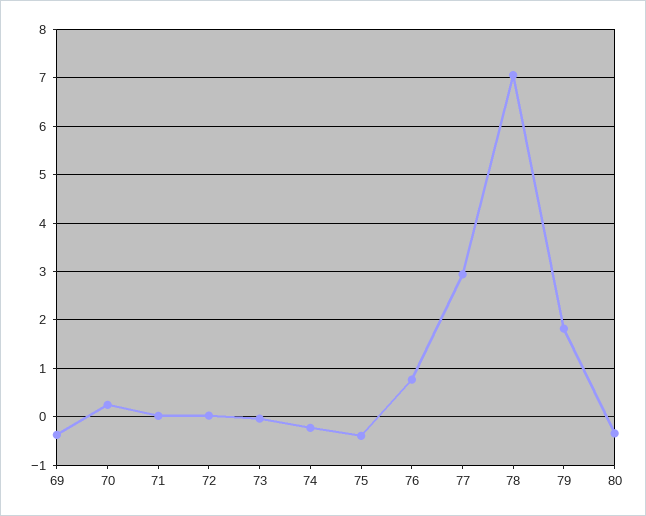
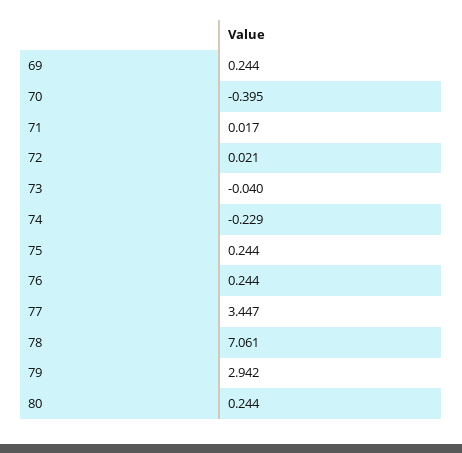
69: -0.4 -> 0.244
70: 0.2 -> -0.395
75: -0.4 -> 0.244
76: 0.8 -> 0.244
77: 3 -> 3.447
79: 1.8 -> 2.942
80: -0.4 -> 0.244

